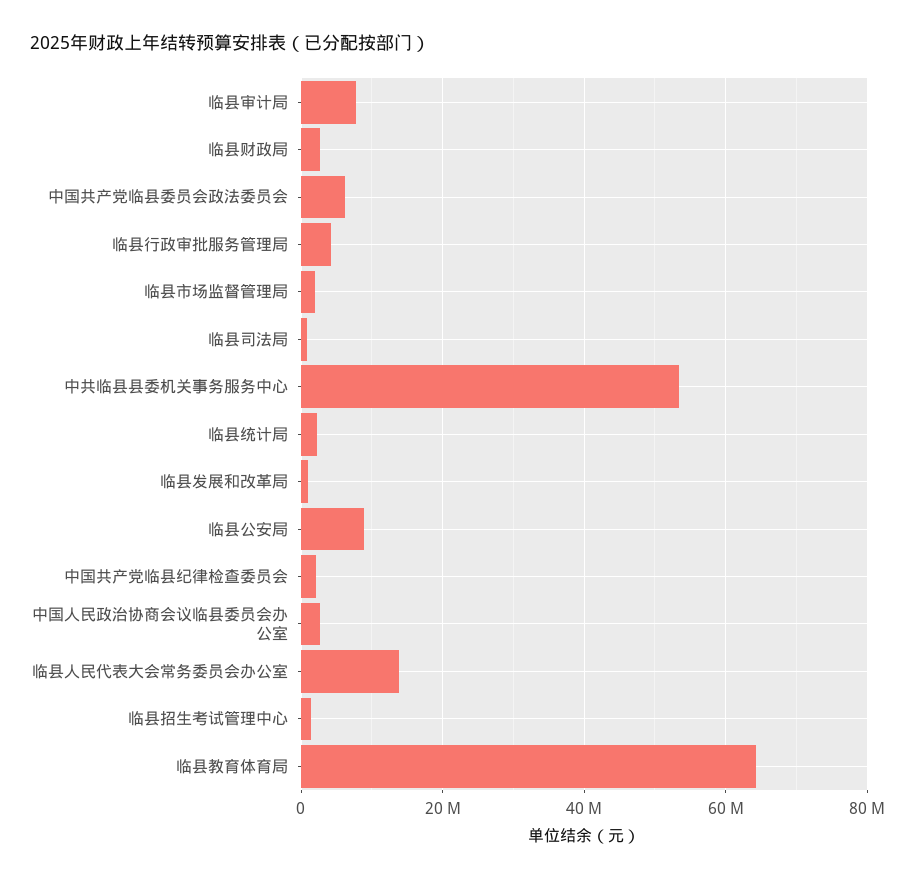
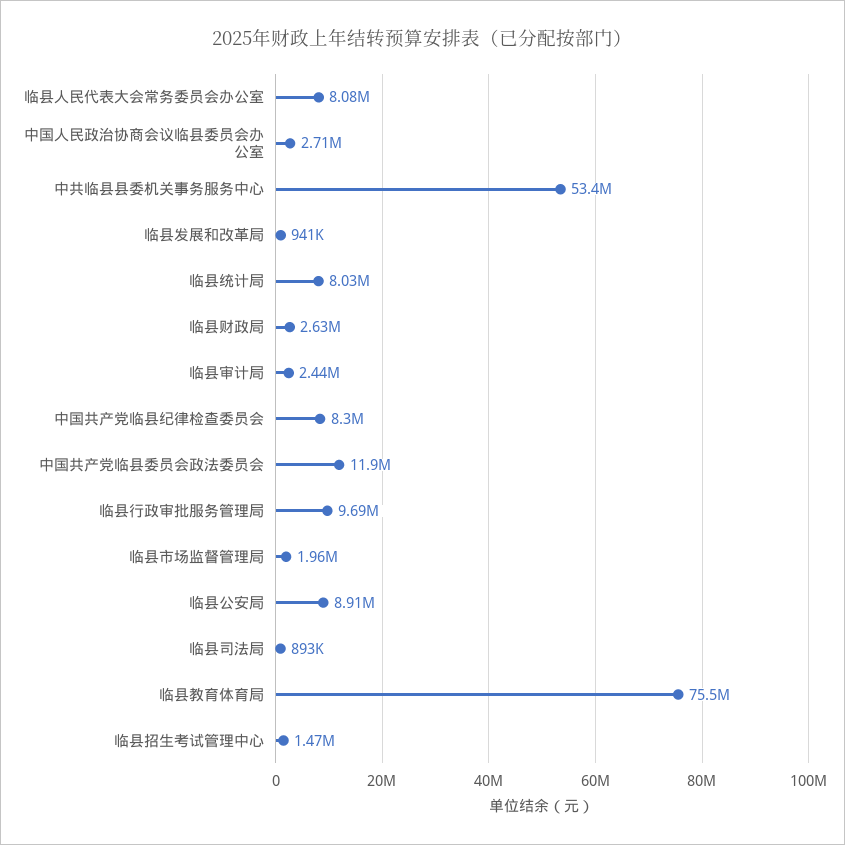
临县审计局: 8000000 -> 2440000
中国共产党临县委员会政法委员会: 6000000 -> 11900000
临县行政审批服务管理局: 4000000 -> 9690000
临县统计局: 2000000 -> 8030000
中国共产党临县纪律检查委员会: 2000000 -> 8300000
临县人民代表大会常务委员会办公室: 14000000 -> 8080000
临县教育体育局: 64000000 -> 75500000

